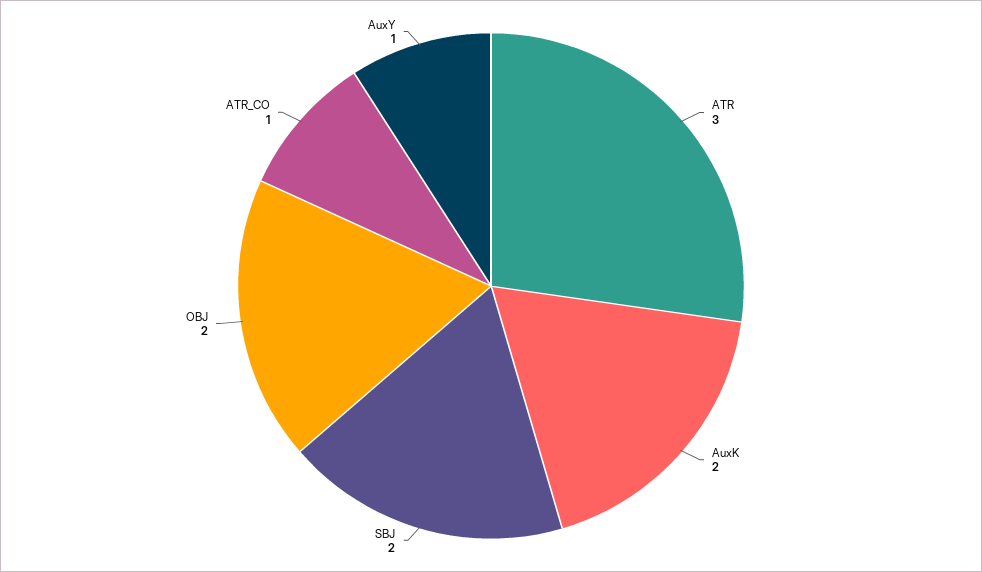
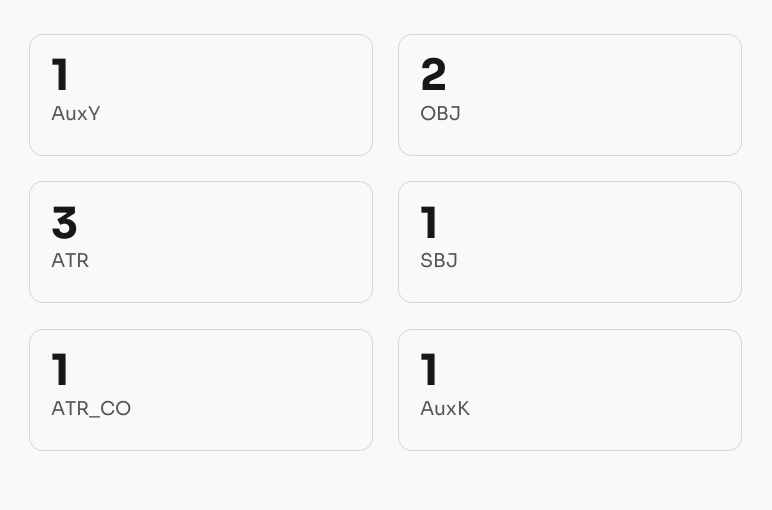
AuxK: 2 -> 1
SBJ: 2 -> 1

